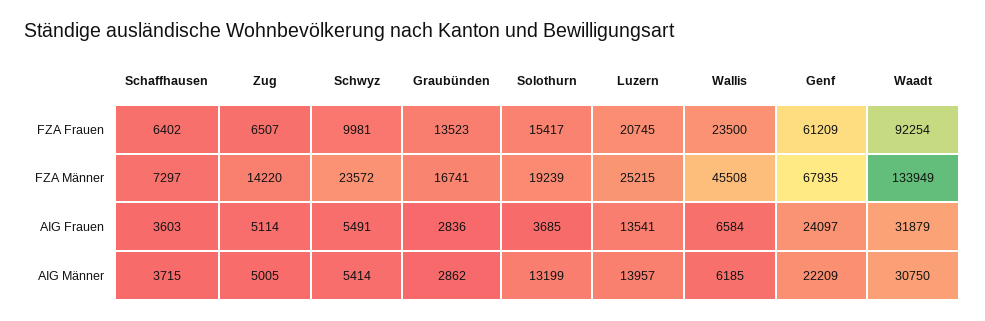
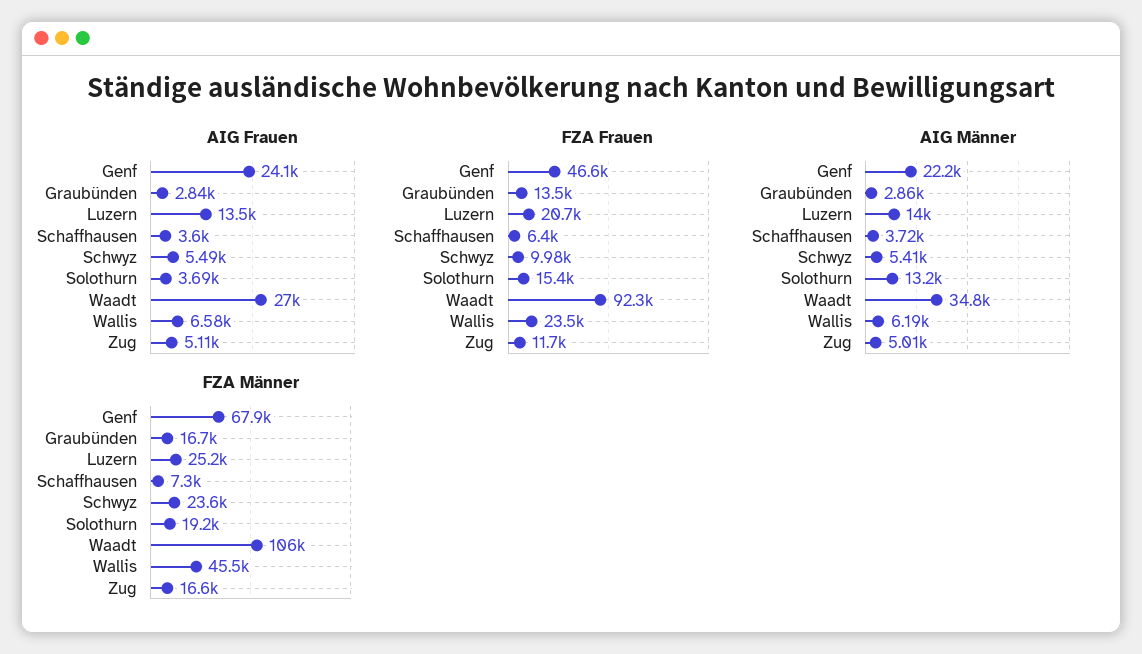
FZA Frauen, Zug: 6507 -> 11700
FZA Frauen, Genf: 61209 -> 46600
FZA Männer, Zug: 14220 -> 16600
FZA Männer, Waadt: 133949 -> 106000
AIG Frauen, Waadt: 31879 -> 27000
AIG Männer, Waadt: 30750 -> 34800

